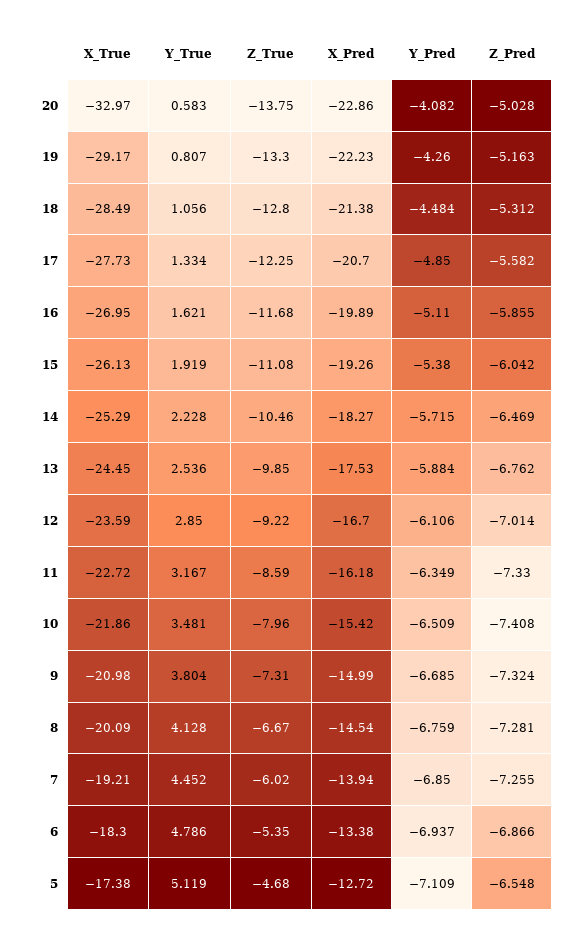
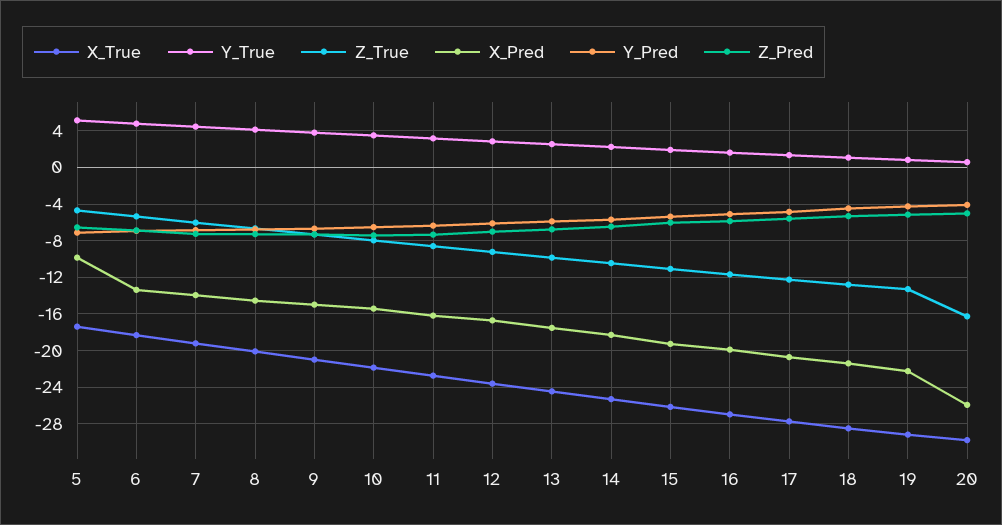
X_True, 20: -32.97 -> -30
Z_True, 20: -13.75 -> -16
X_Pred, 20: -22.86 -> -26
X_Pred, 5: -12.72 -> -10

